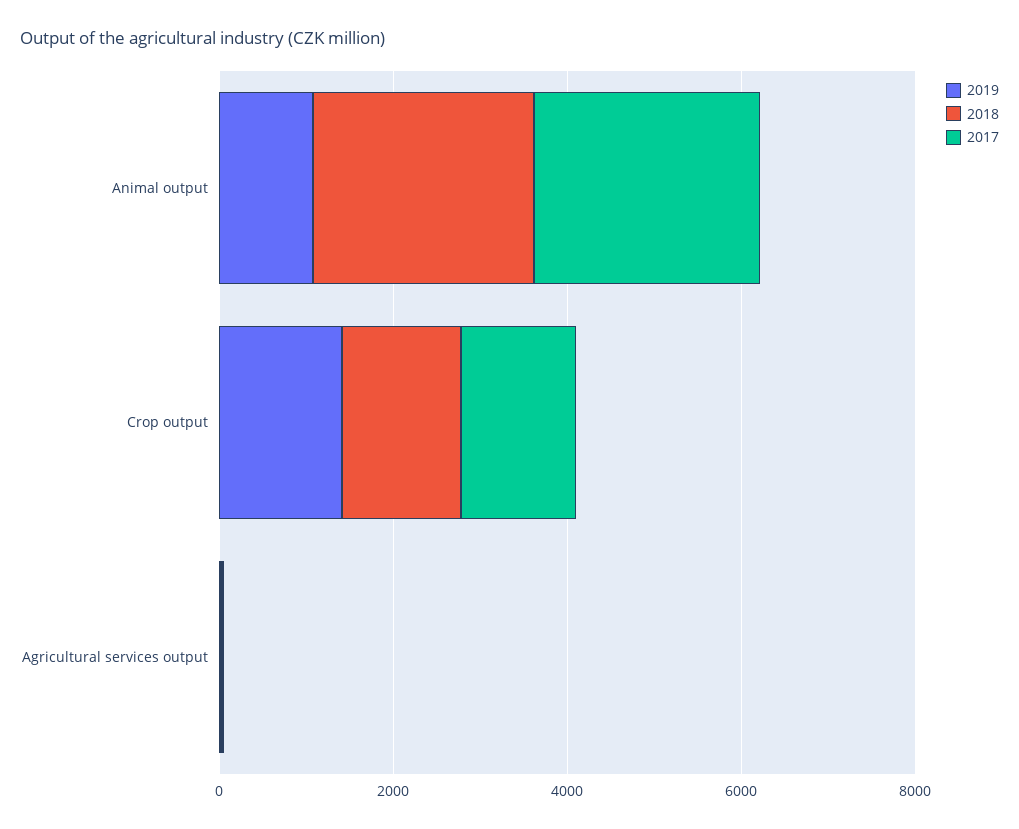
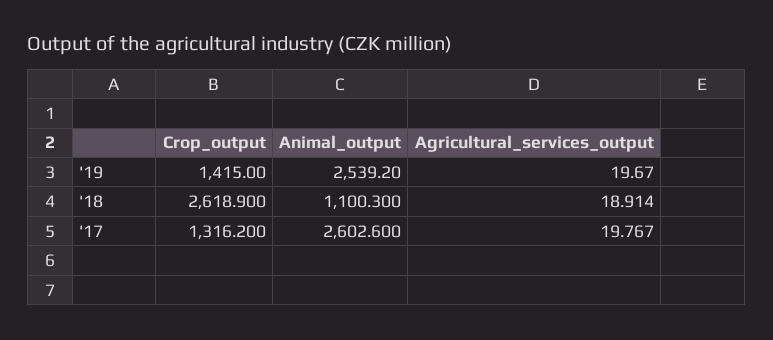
2019, Animal output: 1000 -> 2539.2
2018, Animal output: 2500 -> 1100.3
2018, Crop output: 1500 -> 2618.9

